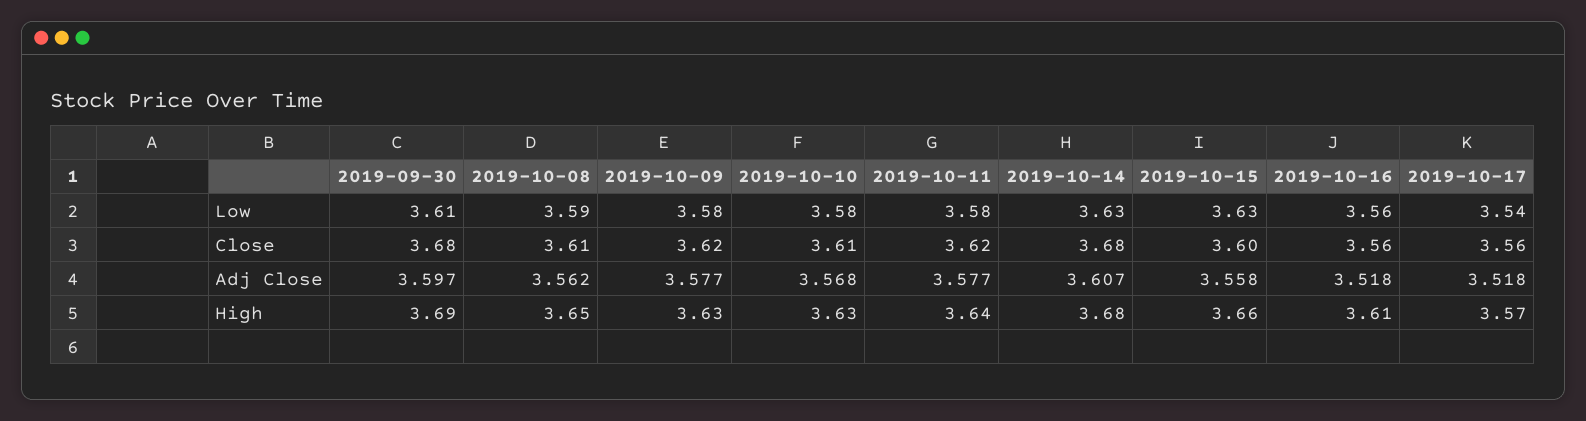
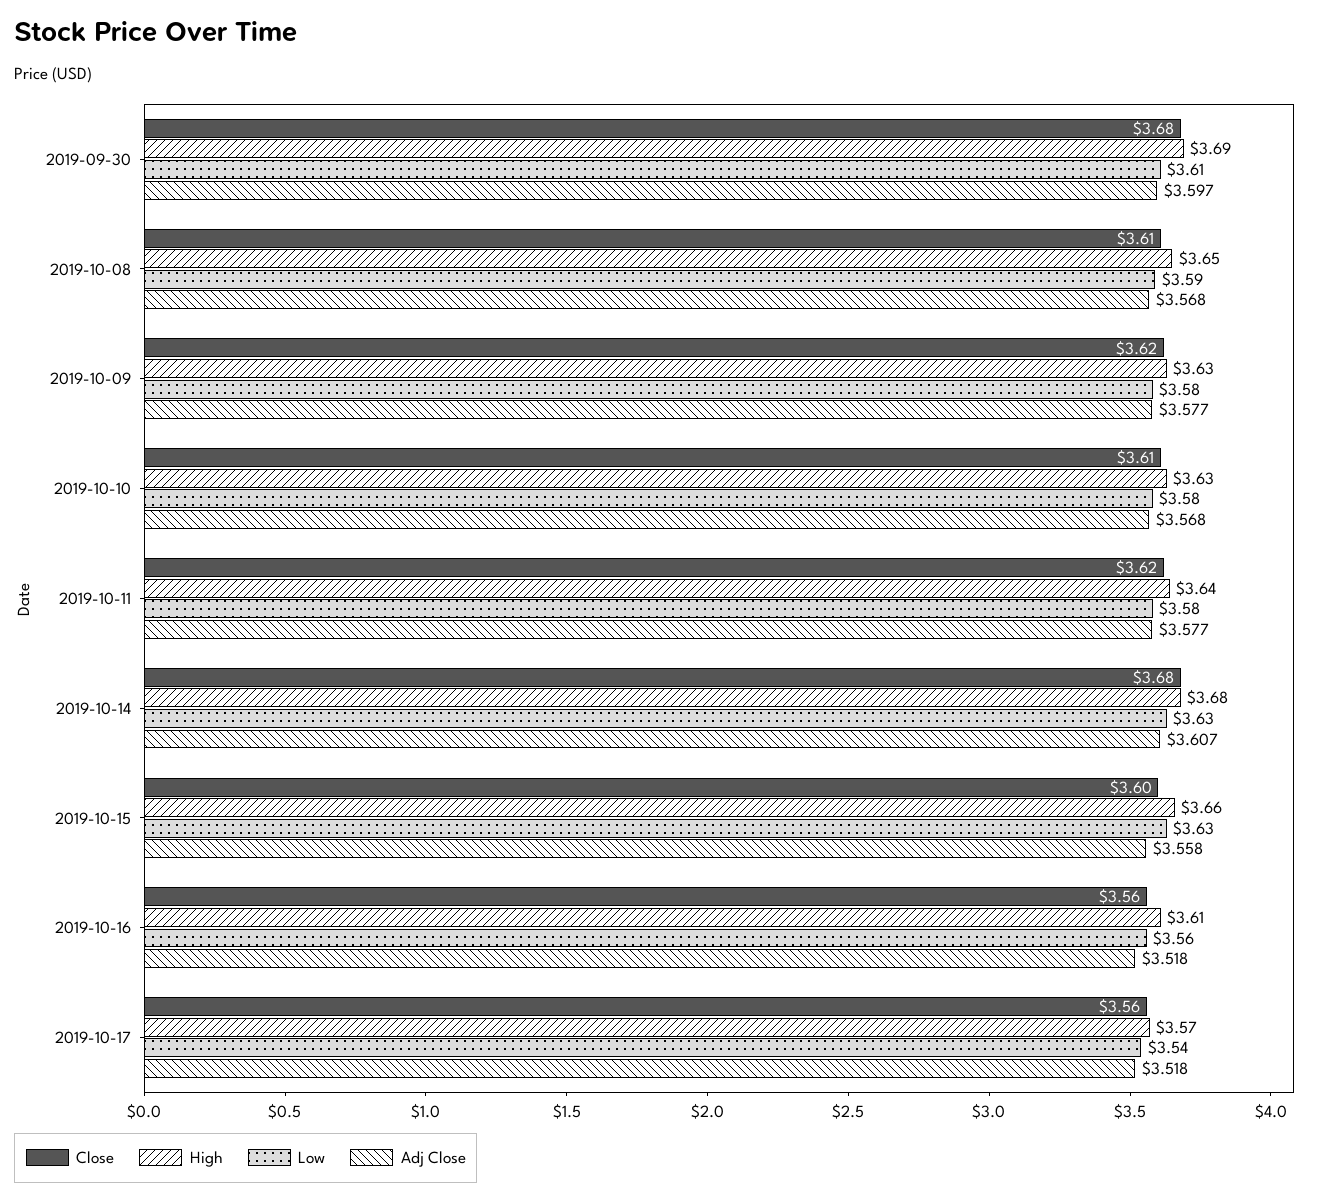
Adj Close, 2019-10-08: 3.562 -> 3.568

